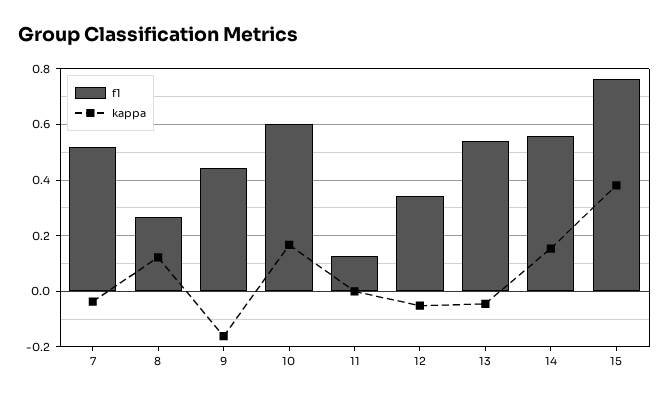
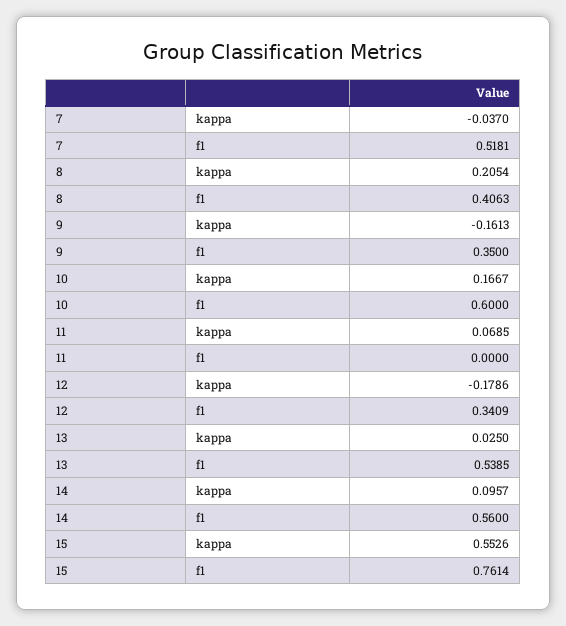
f1, 8: 0.275 -> 0.4063
kappa, 8: 0.125 -> 0.2054
f1, 9: 0.45 -> 0.35
f1, 11: 0.125 -> 0
kappa, 11: 0 -> 0.0685
kappa, 12: -0.05 -> -0.1786
kappa, 13: -0.05 -> 0.025
kappa, 14: 0.15 -> 0.0957
kappa, 15: 0.375 -> 0.5526

